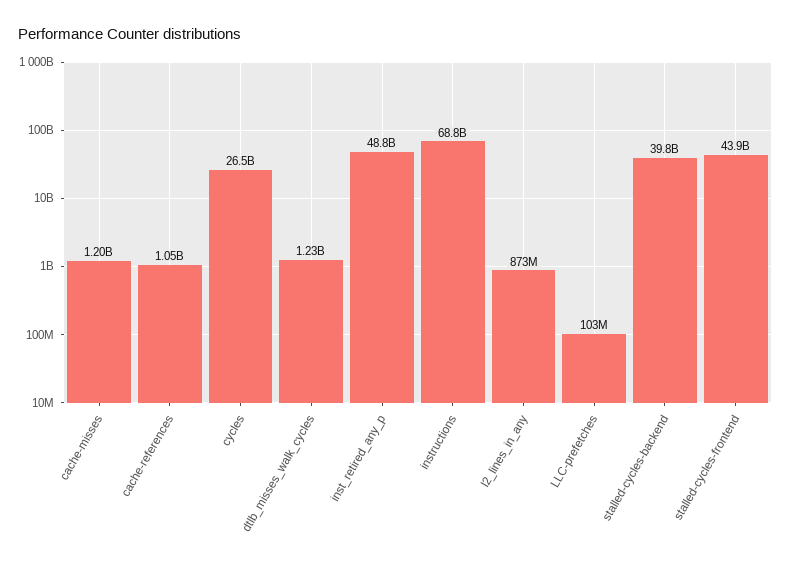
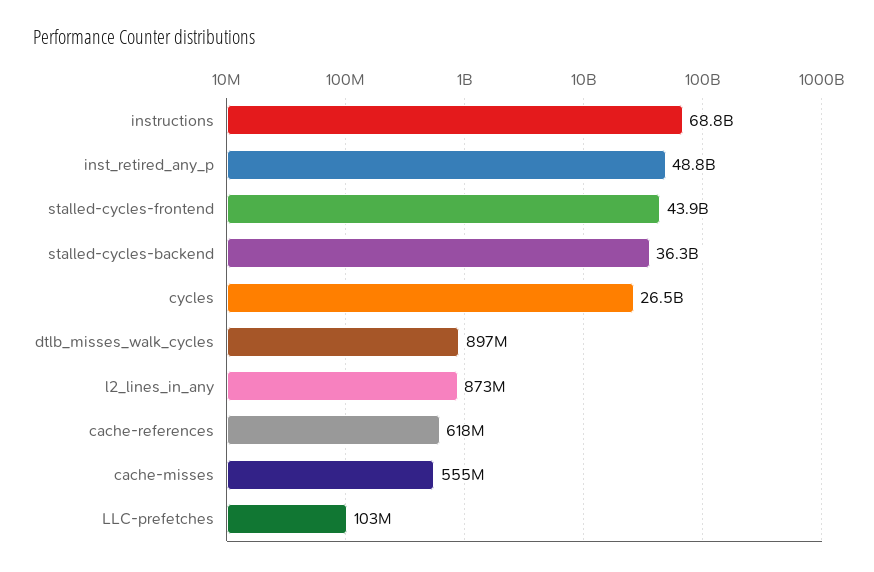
cache-misses: 1200000000 -> 555000000
cache-references: 1050000000 -> 618000000
dtlb_misses_walk_cycles: 1230000000 -> 897000000
stalled-cycles-backend: 39800000000 -> 36300000000

